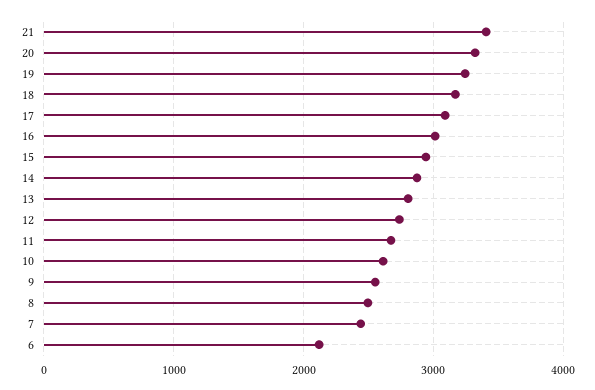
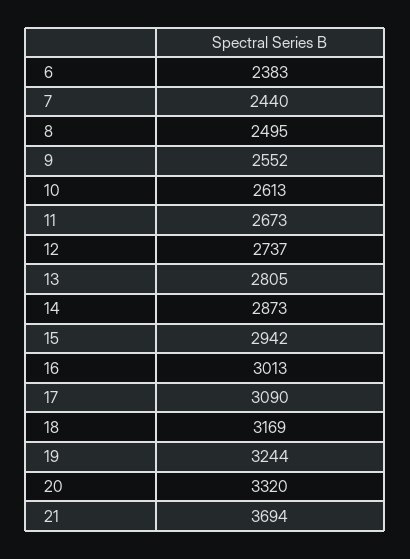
21: 3400 -> 3694
6: 2100 -> 2383

